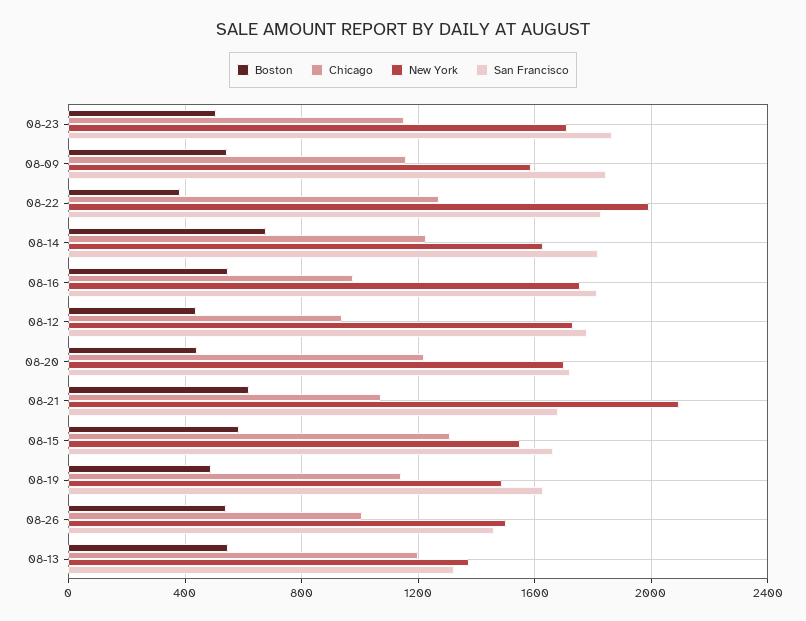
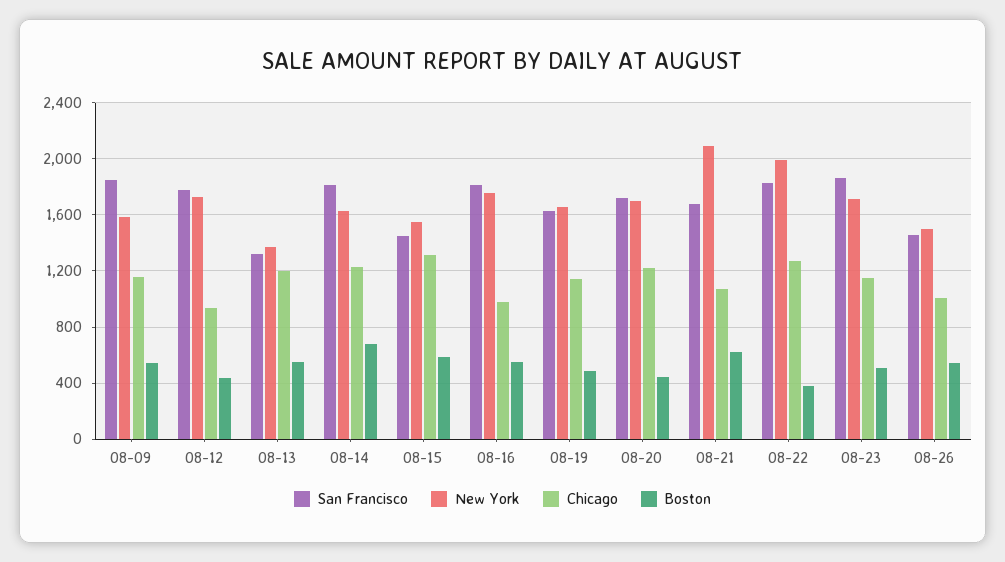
San Francisco, 08-15: 1650 -> 1450
New York, 08-19: 1500 -> 1650

